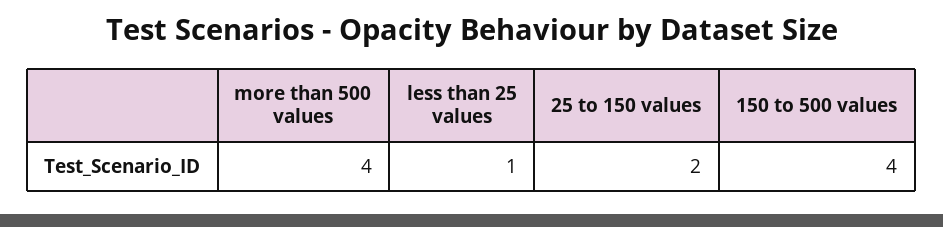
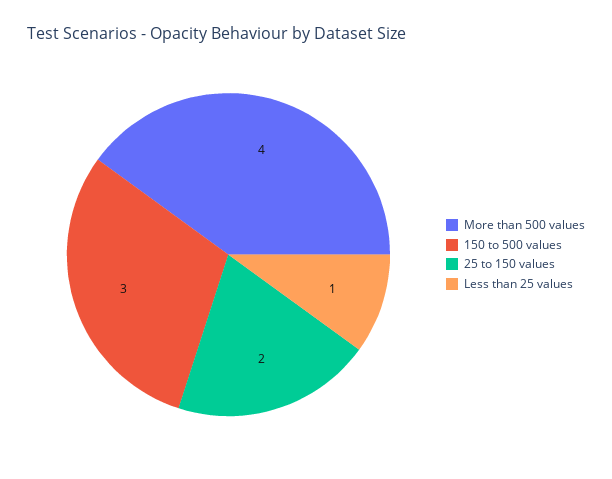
150 to 500 values: 4 -> 3

